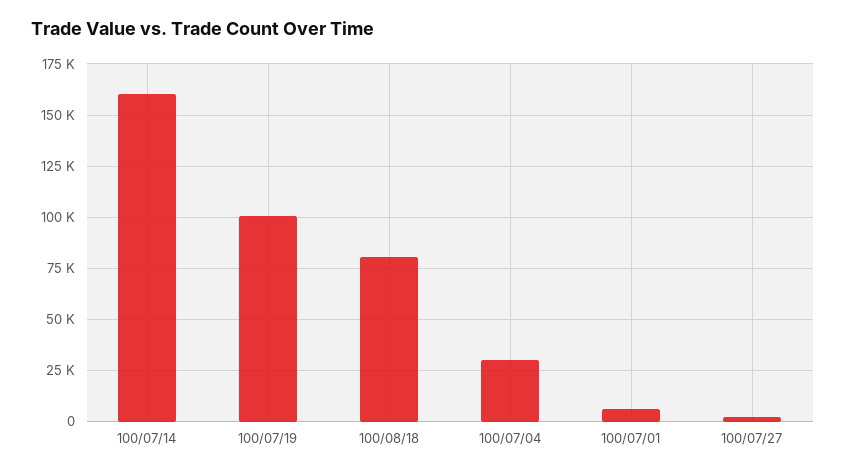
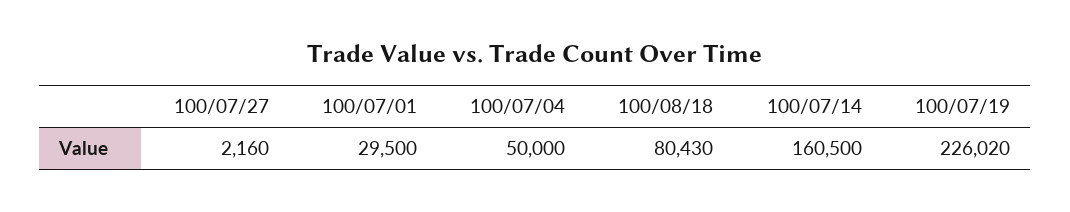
100/07/19: 100000 -> 226020
100/07/04: 30000 -> 50000
100/07/01: 5000 -> 29500

